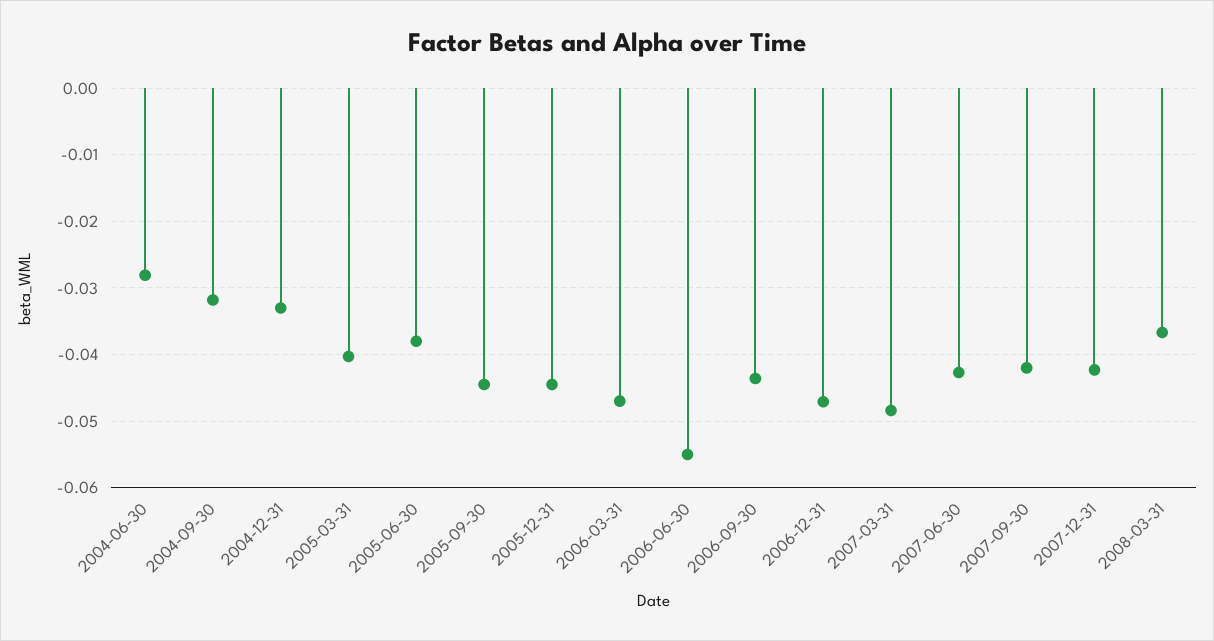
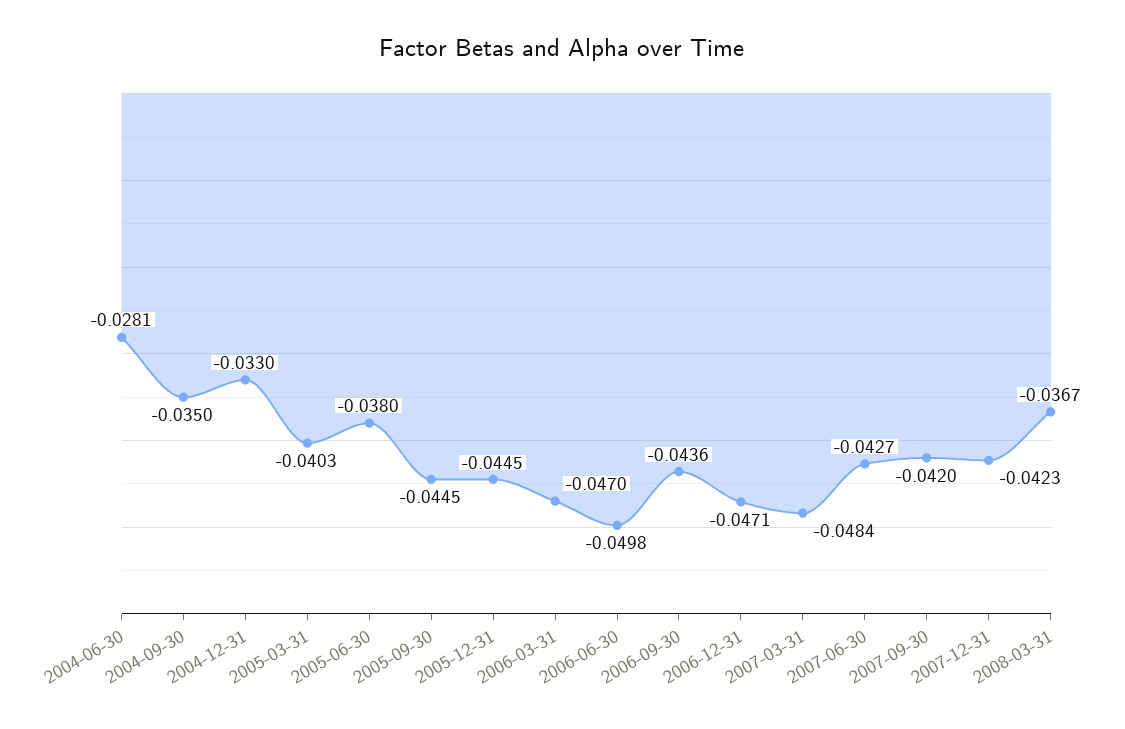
2004-09-30: -0.032 -> -0.035
2006-06-30: -0.055 -> -0.0498

